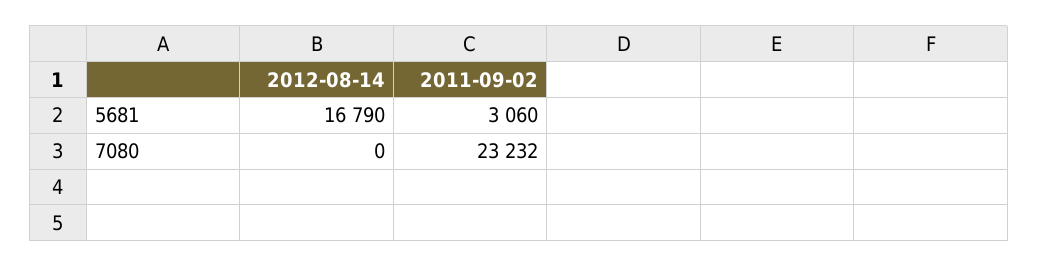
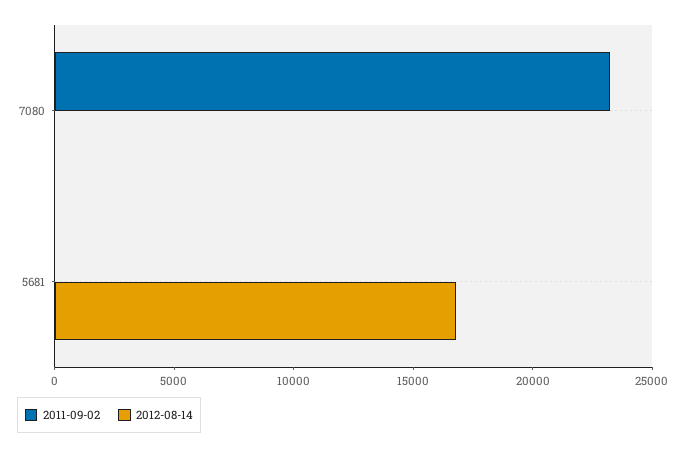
2011-09-02, 5681: 3060 -> 0

